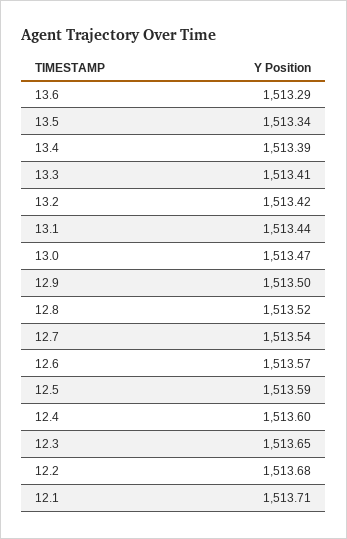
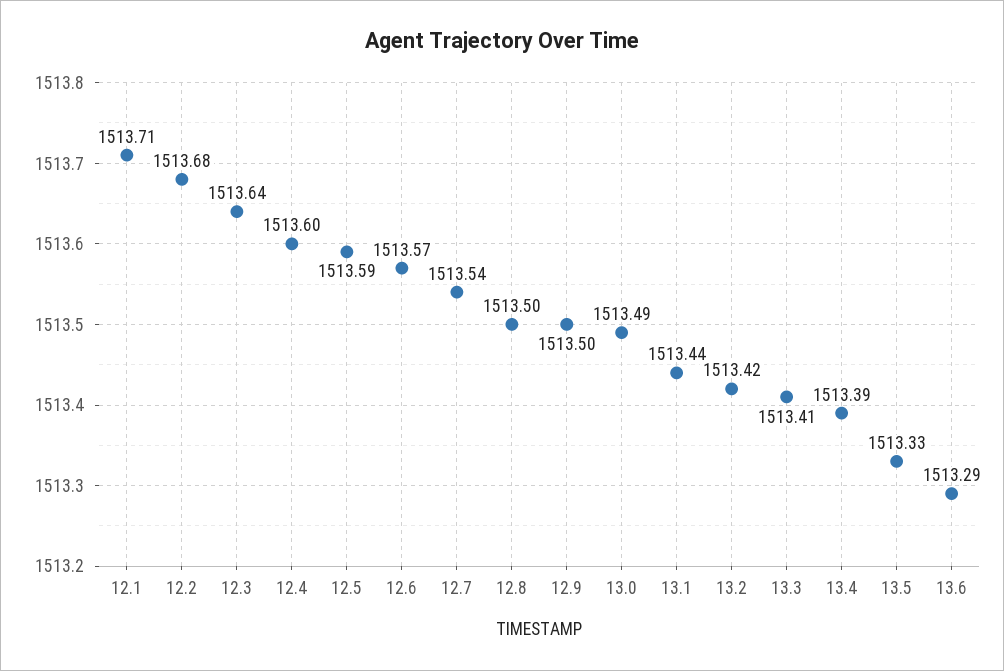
13.5: 1513.34 -> 1513.33
13.0: 1513.47 -> 1513.49
12.8: 1513.52 -> 1513.5
12.3: 1513.65 -> 1513.64

